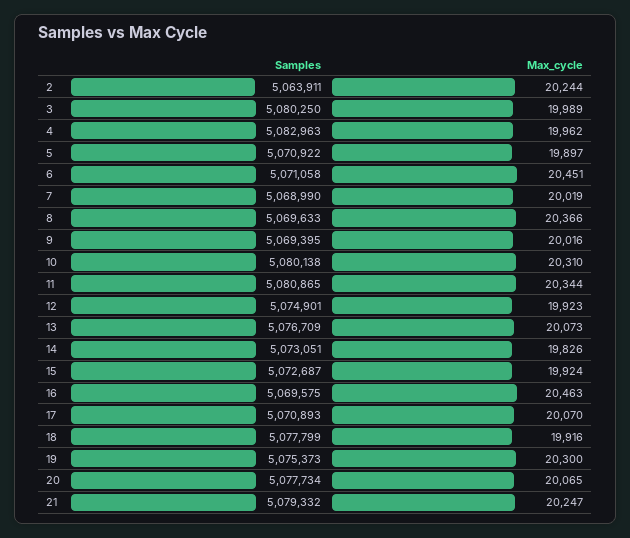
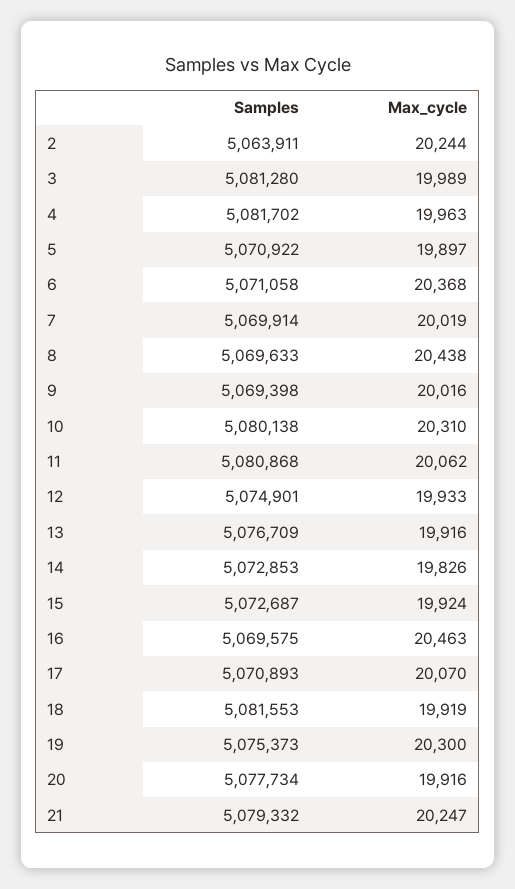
Samples, 3: 5080250 -> 5081280
Samples, 4: 5082963 -> 5081702
Max_cycle, 4: 19962 -> 19963
Max_cycle, 6: 20451 -> 20368
Samples, 7: 5068990 -> 5069914
Max_cycle, 8: 20366 -> 20438
Samples, 9: 5069395 -> 5069398
Samples, 11: 5080865 -> 5080868
Max_cycle, 11: 20344 -> 20062
Max_cycle, 12: 19923 -> 19933
Max_cycle, 13: 20073 -> 19916
Samples, 14: 5073051 -> 5072853
Samples, 18: 5077799 -> 5081553
Max_cycle, 18: 19916 -> 19919
Max_cycle, 20: 20065 -> 19916

